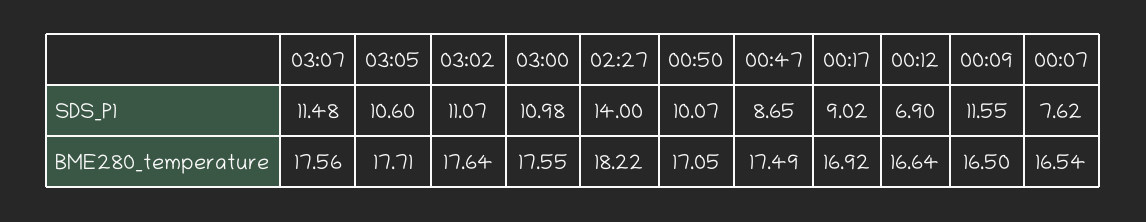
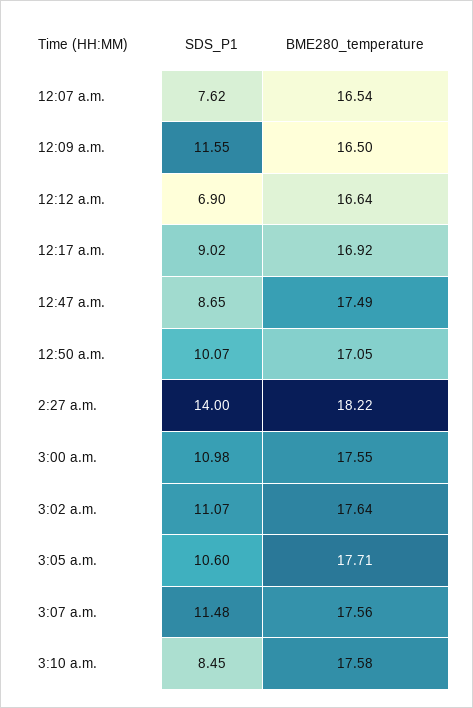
3:10 a.m., SDS_P1: none -> 8.45
3:10 a.m., BME280_temperature: none -> 17.58

